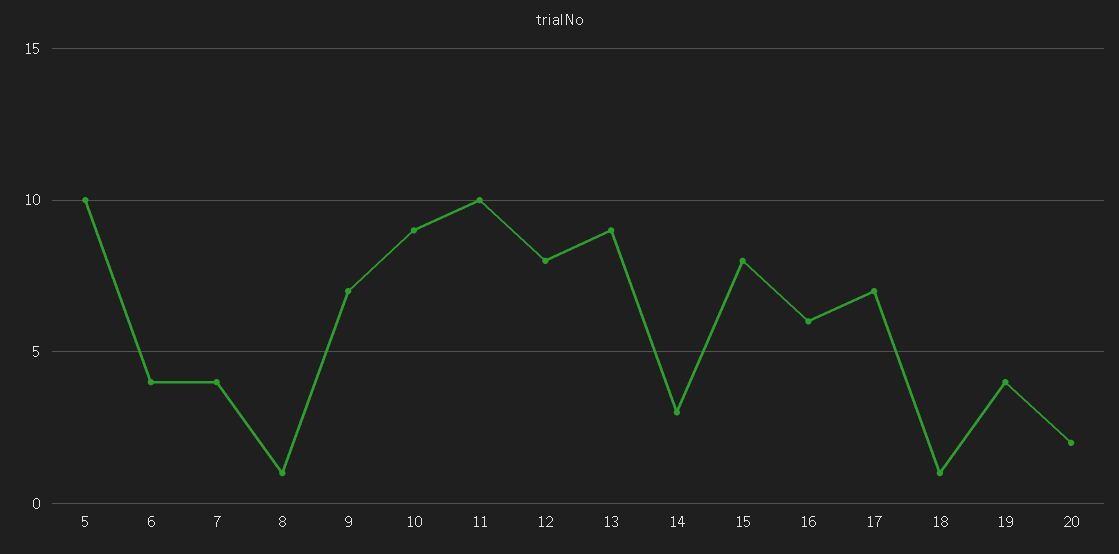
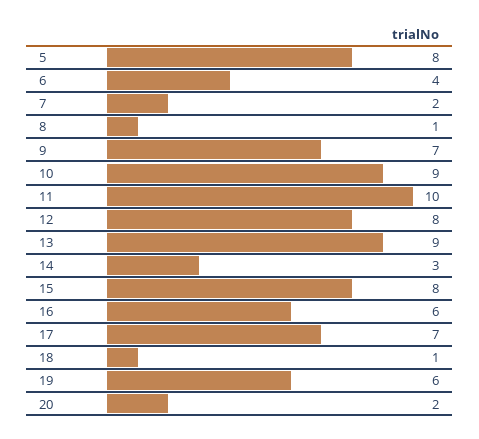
5: 10 -> 8
7: 4 -> 2
19: 4 -> 6

